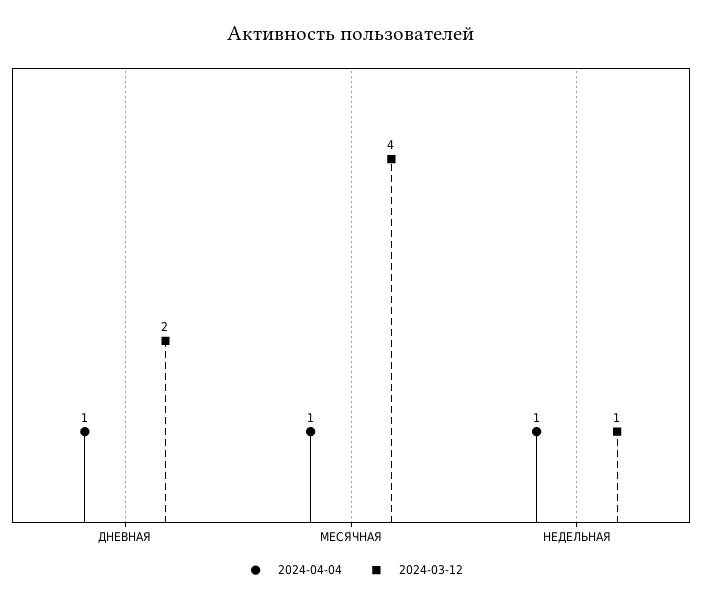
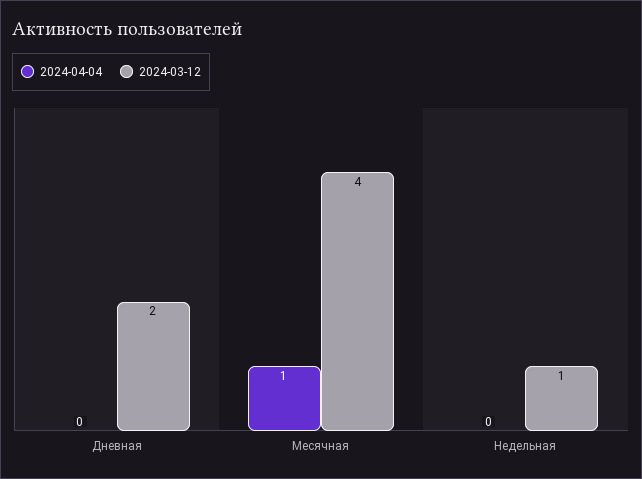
2024-04-04, ДНЕВНАЯ: 1 -> 0
2024-04-04, НЕДЕЛЬНАЯ: 1 -> 0

